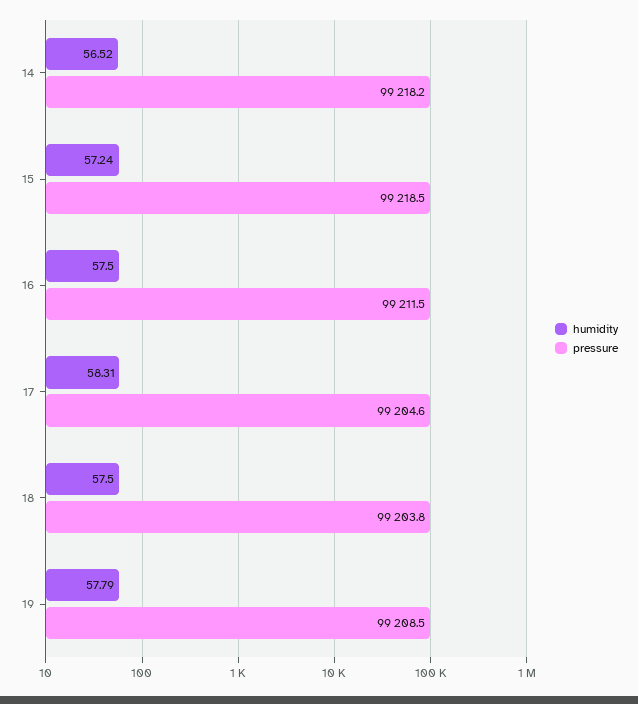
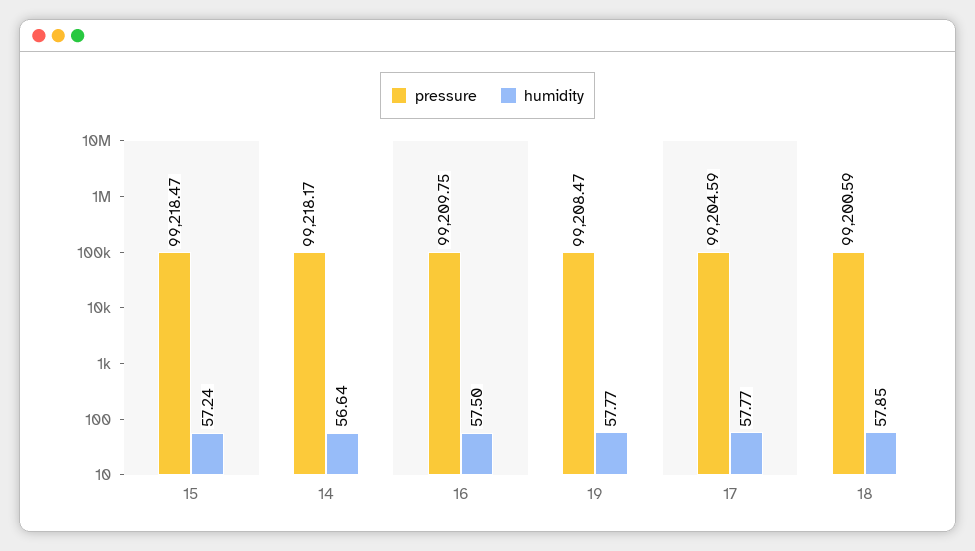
humidity, 14: 56.52 -> 56.64
pressure, 16: 99211.5 -> 99209.75
humidity, 17: 58.31 -> 57.77
humidity, 18: 57.5 -> 57.85
pressure, 18: 99203.8 -> 99200.59
humidity, 19: 57.79 -> 57.77

